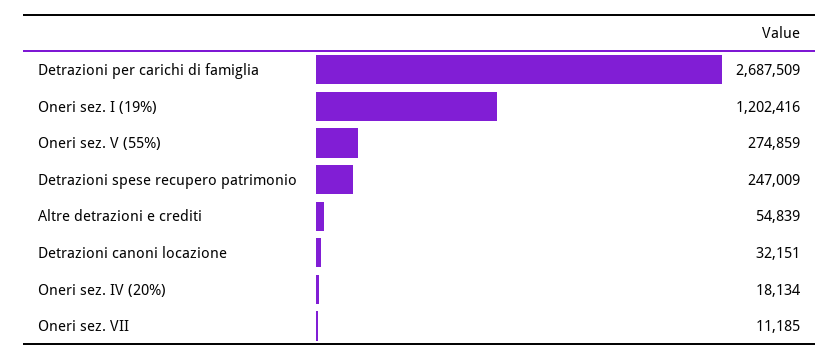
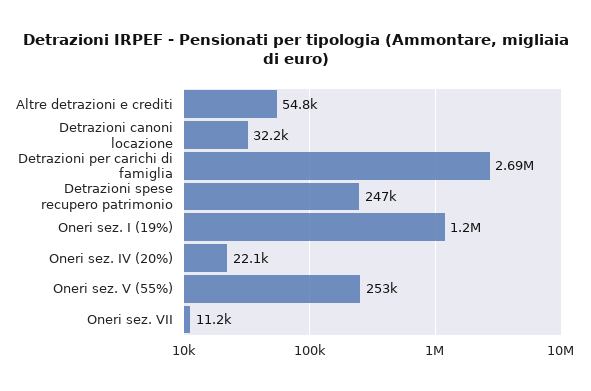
Oneri sez. V (55%): 274859 -> 253000
Oneri sez. IV (20%): 18134 -> 22100

